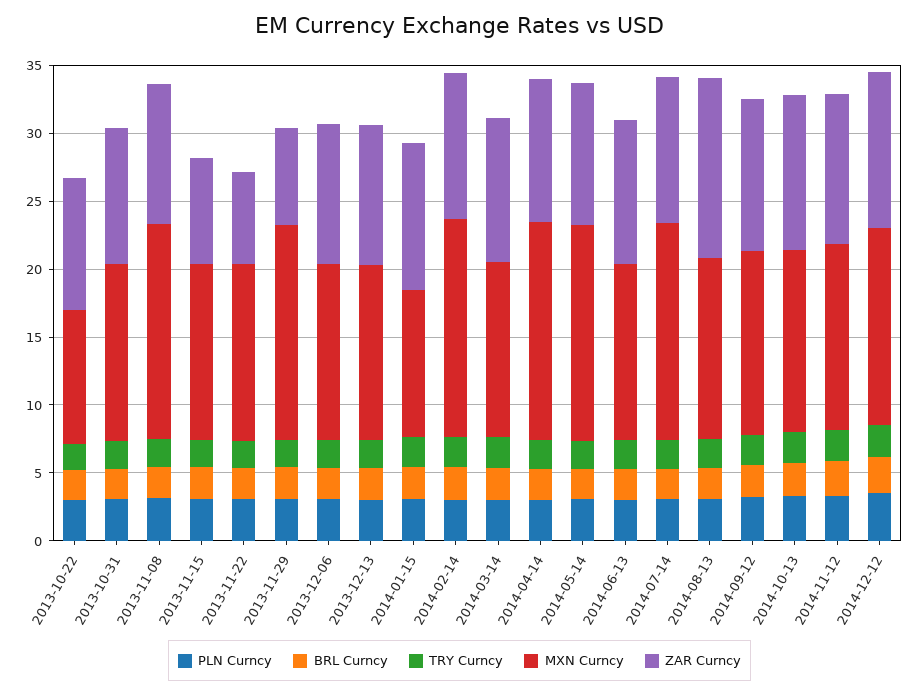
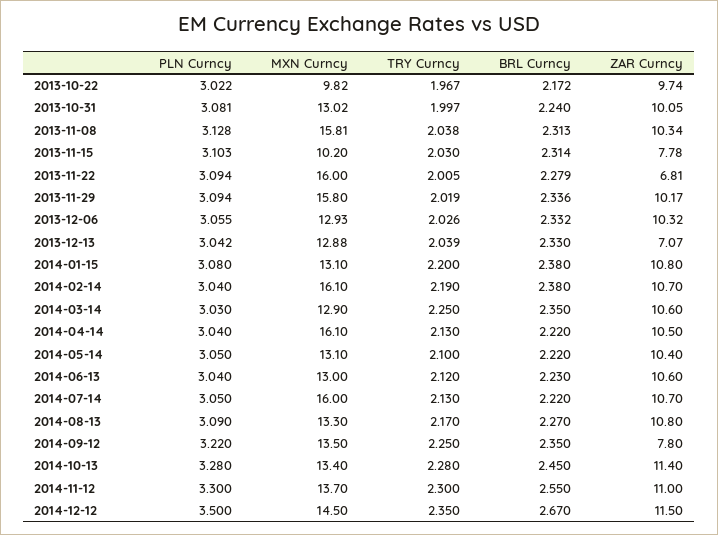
MXN Curncy, 2013-11-15: 13 -> 10.2
MXN Curncy, 2013-11-22: 13 -> 16
ZAR Curncy, 2013-11-29: 7 -> 10.17
ZAR Curncy, 2013-12-13: 10 -> 7.07
MXN Curncy, 2014-01-15: 11 -> 13.1
MXN Curncy, 2014-05-14: 16 -> 13.1
ZAR Curncy, 2014-08-13: 13 -> 10.8
ZAR Curncy, 2014-09-12: 11 -> 7.8

